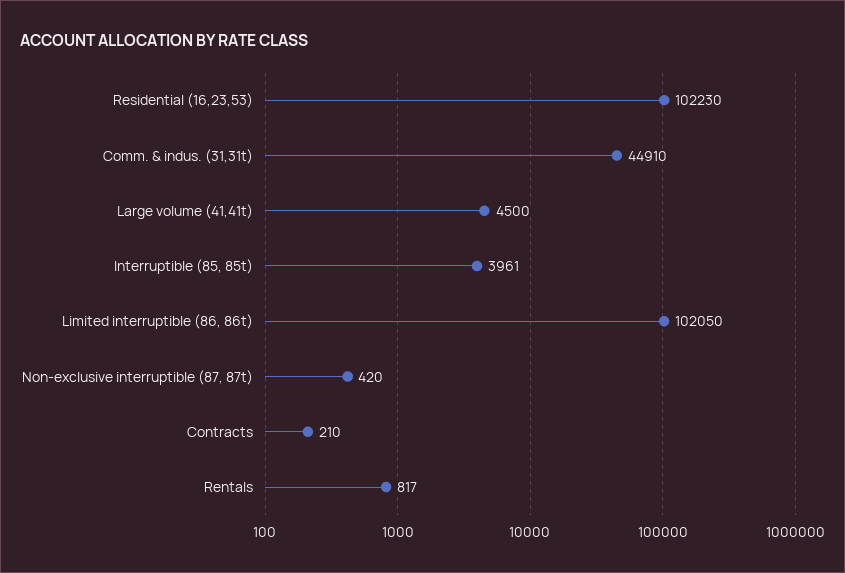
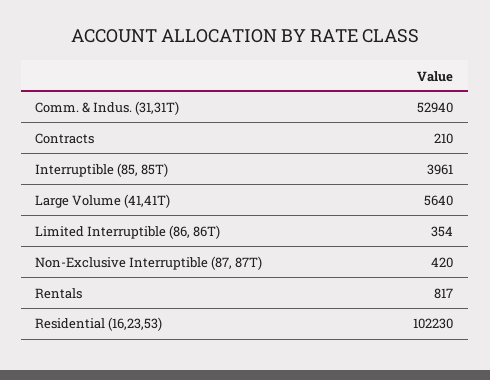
Comm. & indus. (31,31t): 44910 -> 52940
Large volume (41,41t): 4500 -> 5640
Limited interruptible (86, 86t): 102050 -> 354

